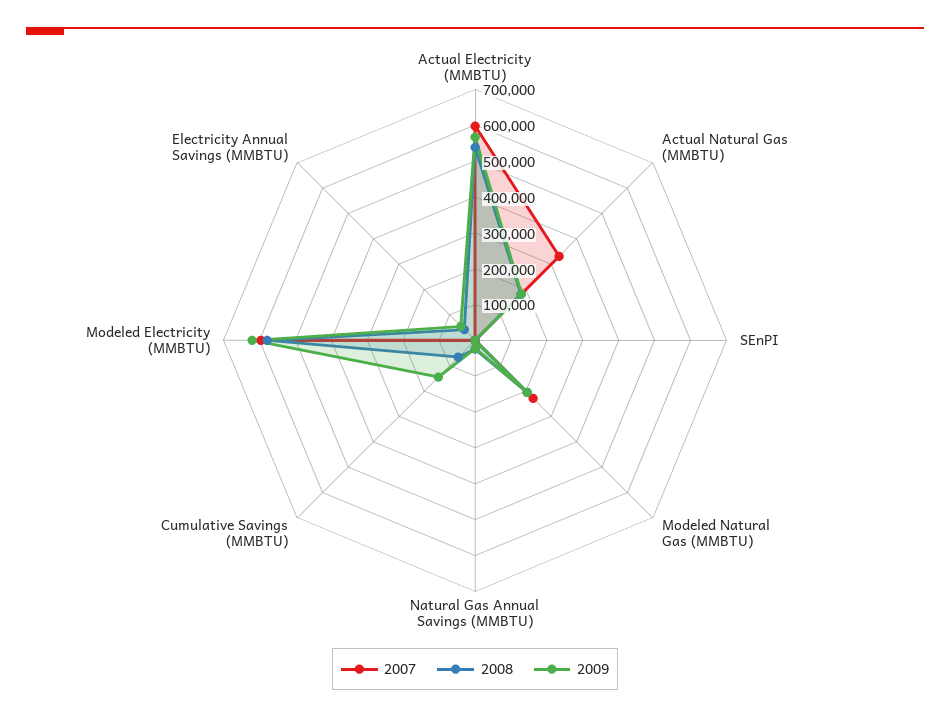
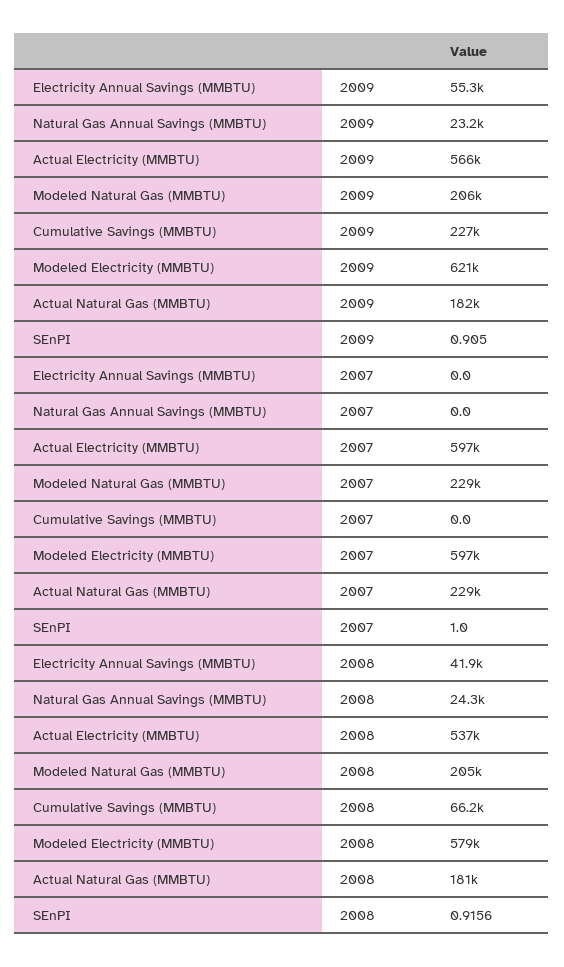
2007, Actual Natural Gas (MMBTU): 325000 -> 229000
2009, Cumulative Savings (MMBTU): 150000 -> 227000

